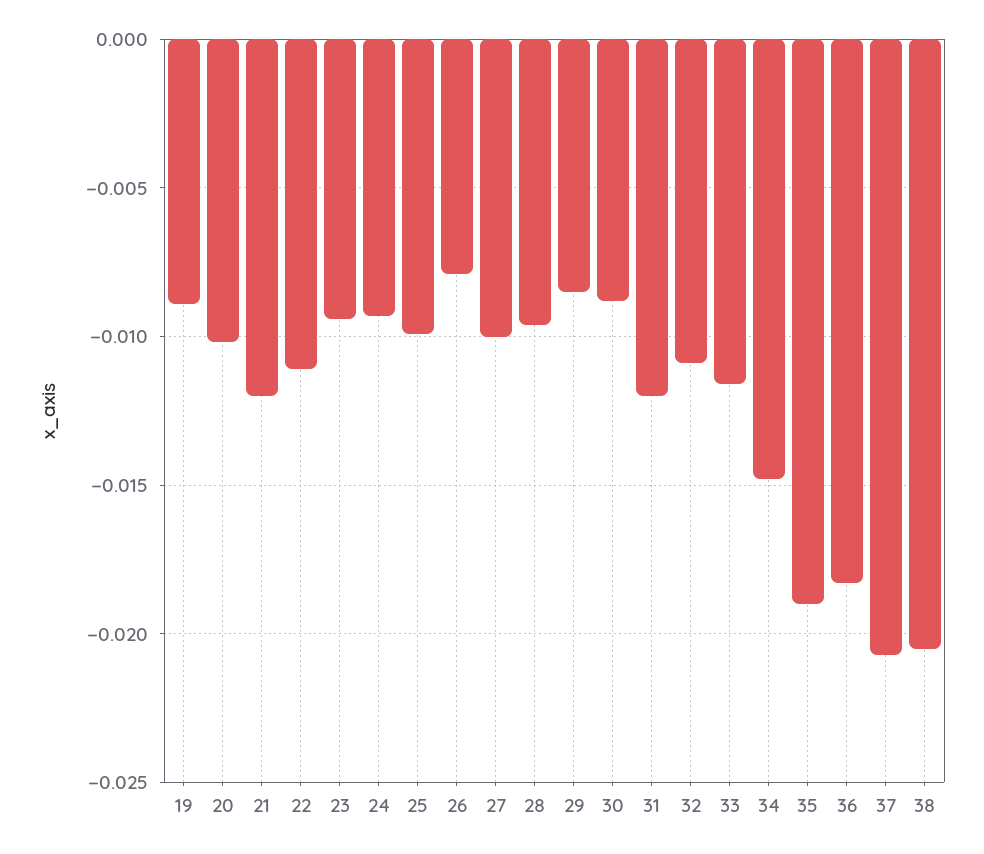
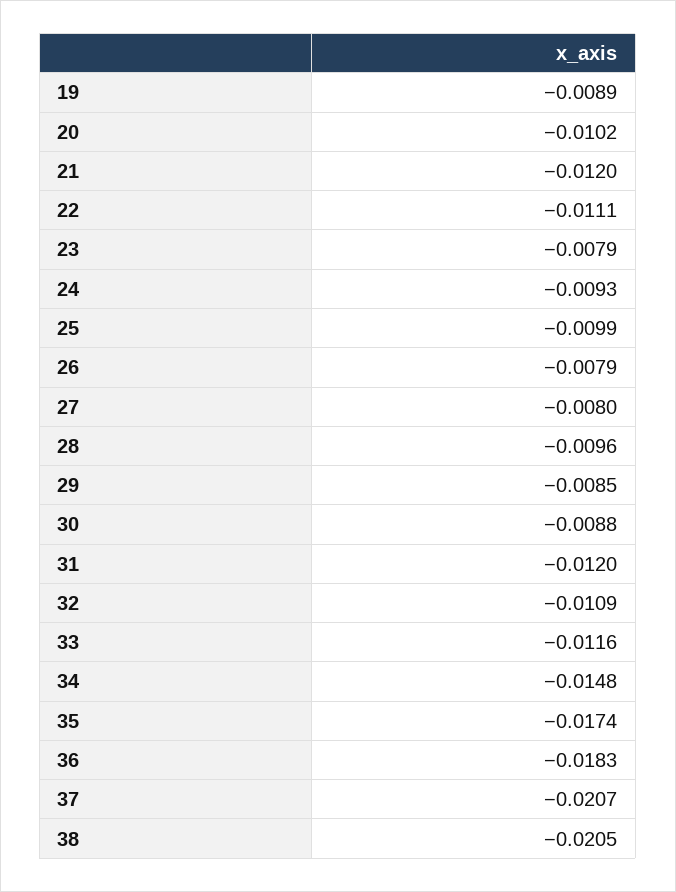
23: -0.0095 -> -0.0079
27: -0.01 -> -0.008
35: -0.019 -> -0.0174

